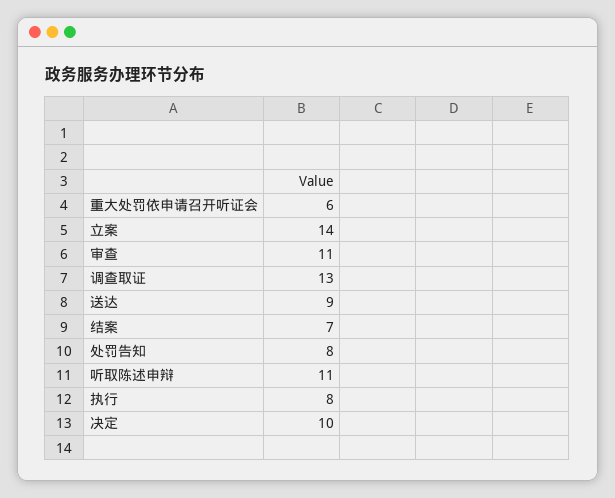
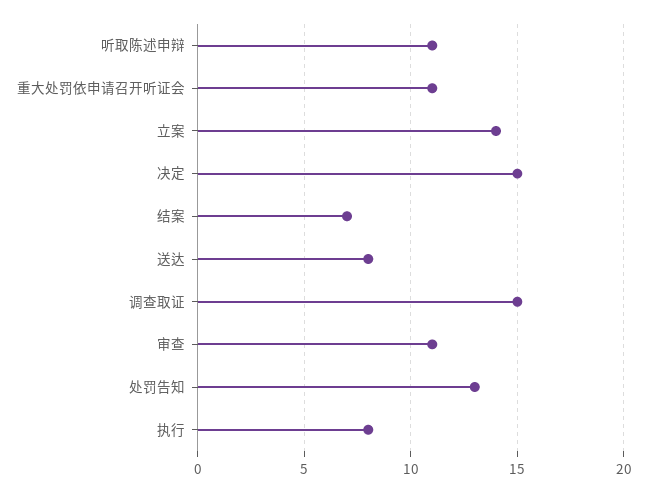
重大处罚依申请召开听证会: 6 -> 11
调查取证: 13 -> 15
送达: 9 -> 8
处罚告知: 8 -> 13
决定: 10 -> 15

